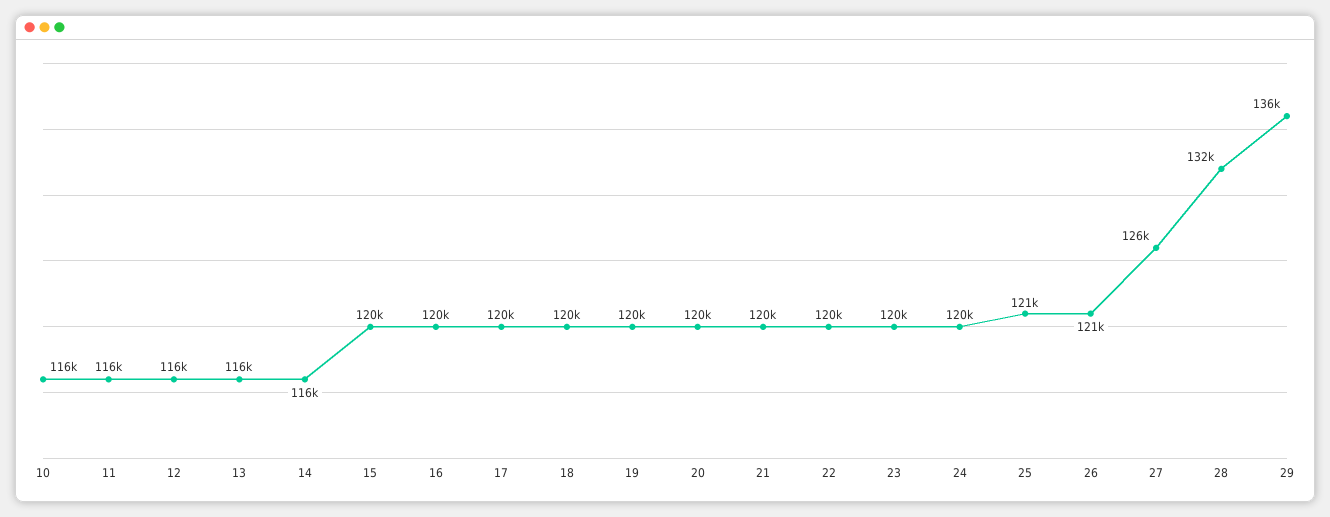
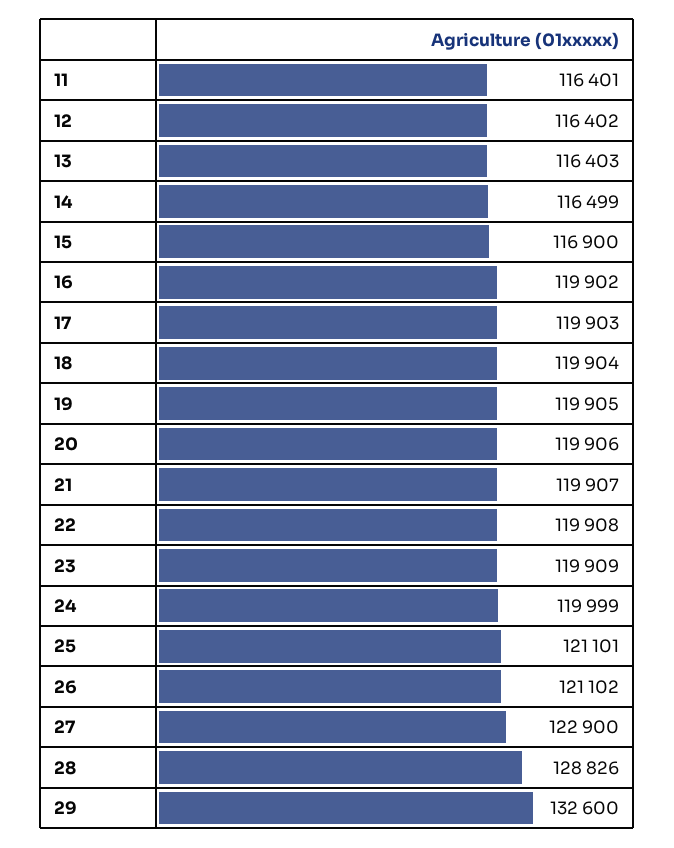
10: 116000 -> none
15: 120000 -> 116900
27: 126000 -> 122900
28: 132000 -> 128826
29: 136000 -> 132600

